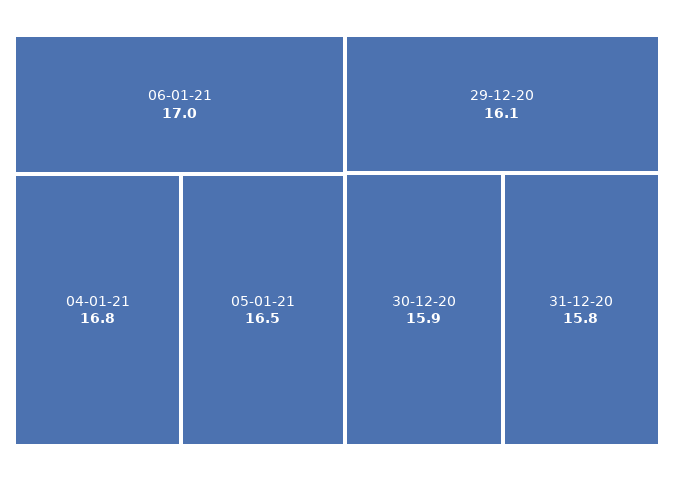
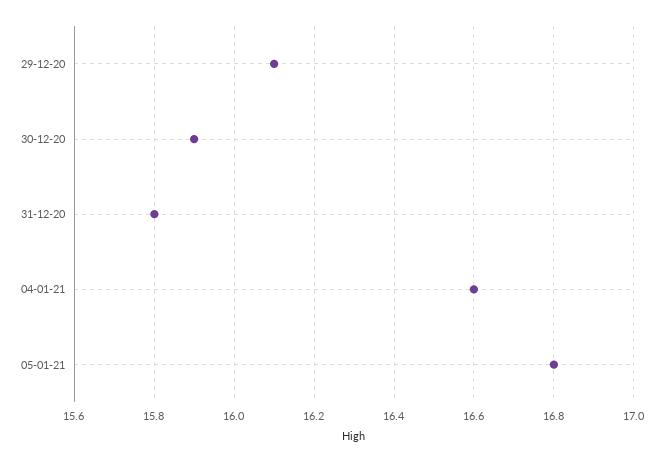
06-01-21: 17 -> none
04-01-21: 16.8 -> 16.6
05-01-21: 16.5 -> 16.8

